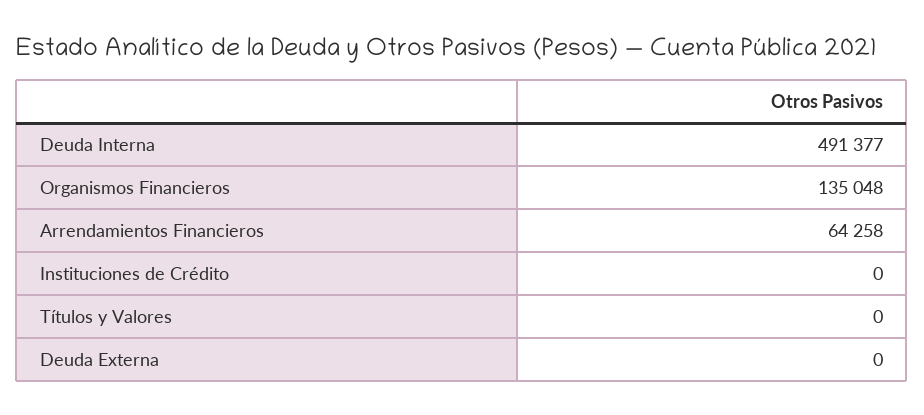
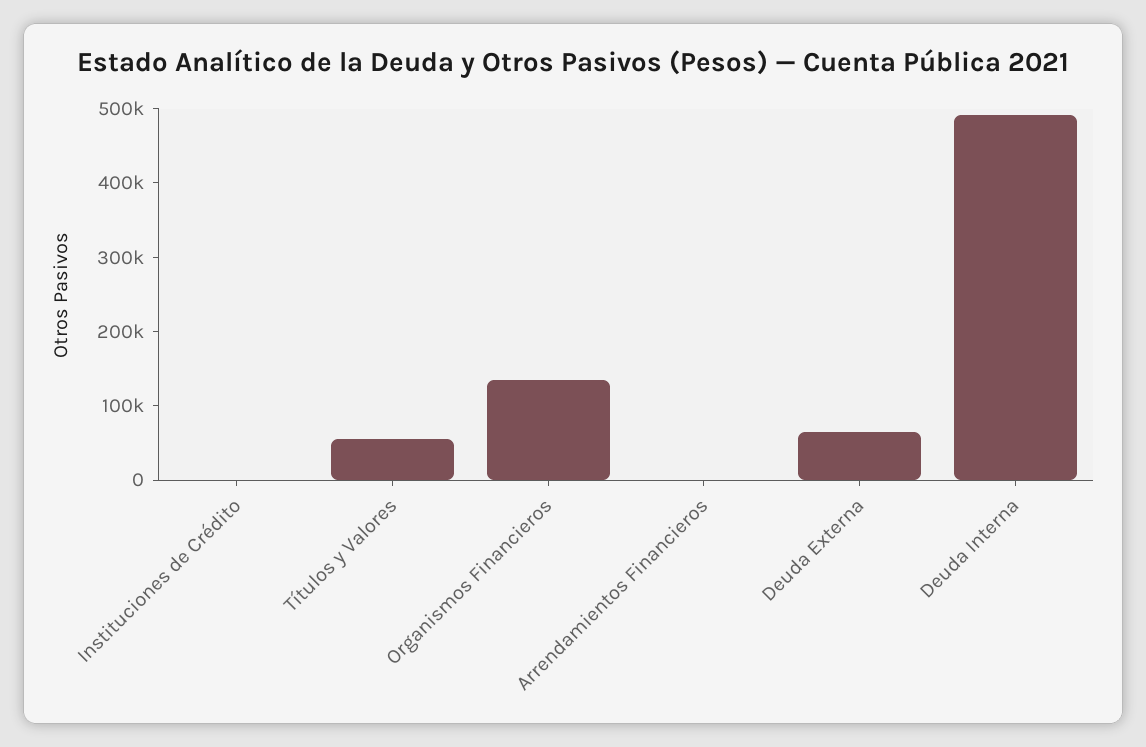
Arrendamientos Financieros: 64258 -> 0
Títulos y Valores: 0 -> 60000
Deuda Externa: 0 -> 60000

